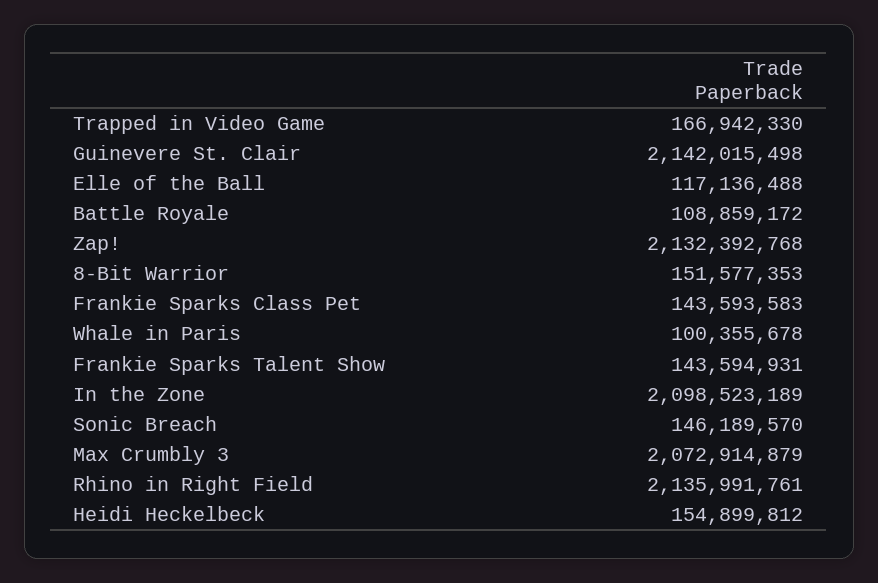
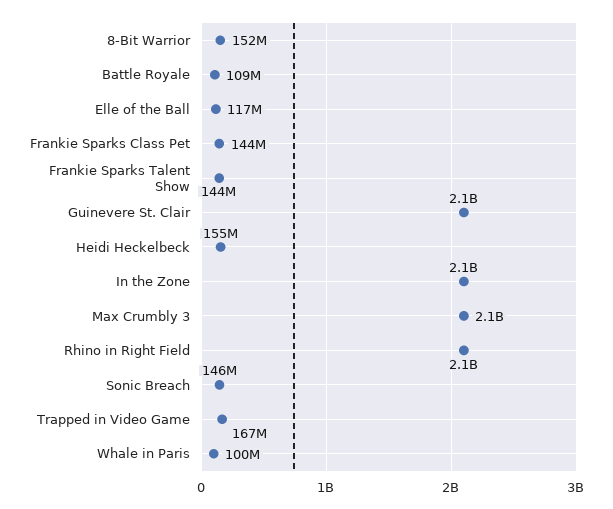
Zap!: 2132392768 -> none

